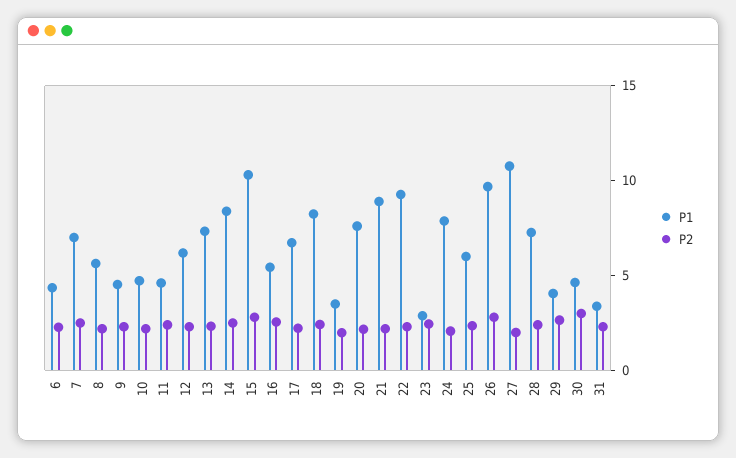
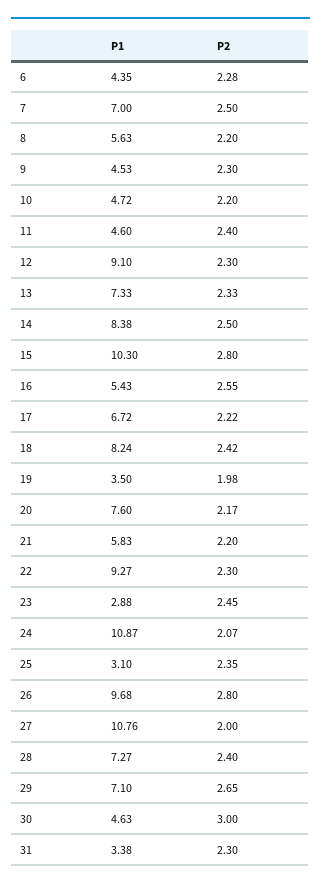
P1, 12: 6 -> 9.1
P1, 21: 9 -> 5.83
P1, 24: 8 -> 10.87
P1, 25: 6 -> 3.1
P1, 29: 4 -> 7.1

